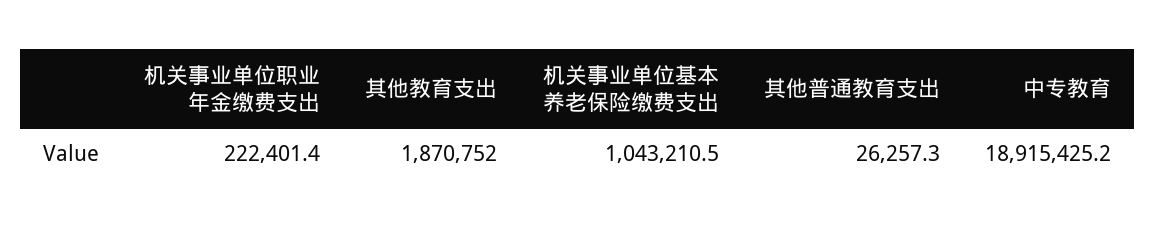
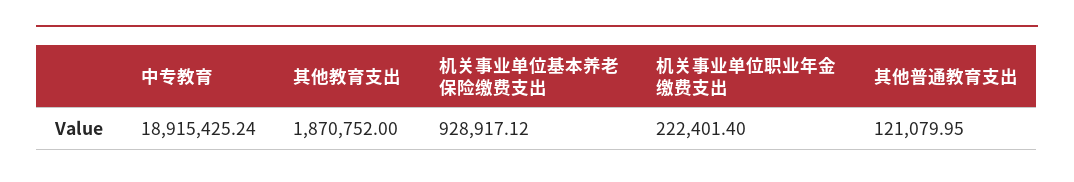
机关事业单位基本养老保险缴费支出: 1043210.5 -> 928917.12
其他普通教育支出: 26257.3 -> 121079.95

